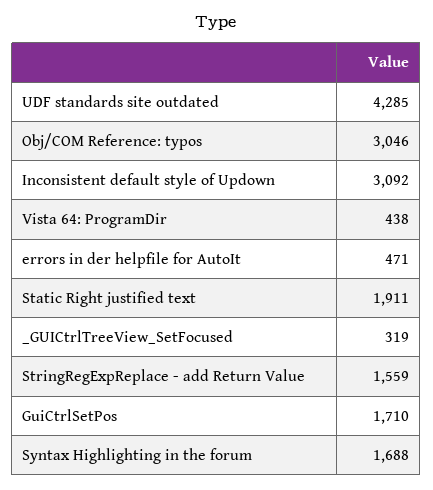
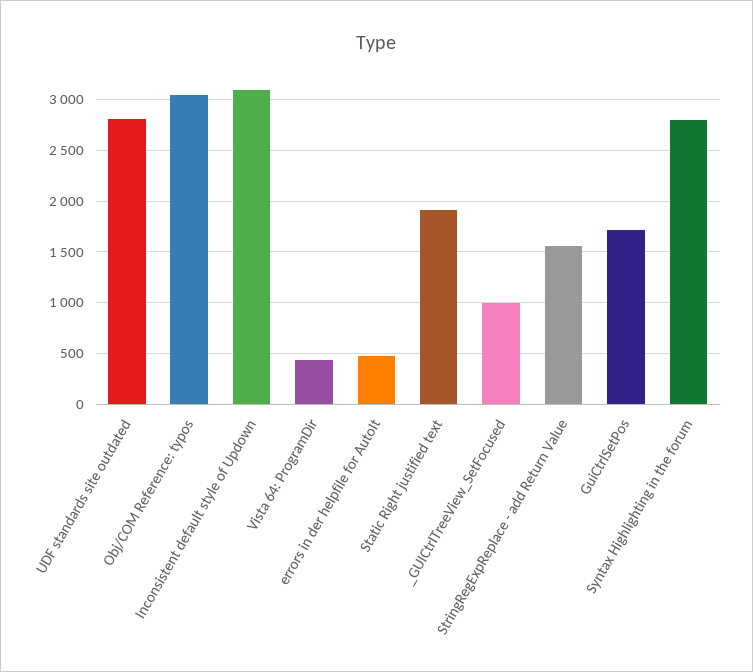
UDF standards site outdated: 4285 -> 2800
_GUICtrlTreeView_SetFocused: 319 -> 1000
Syntax Highlighting in the forum: 1688 -> 2800

